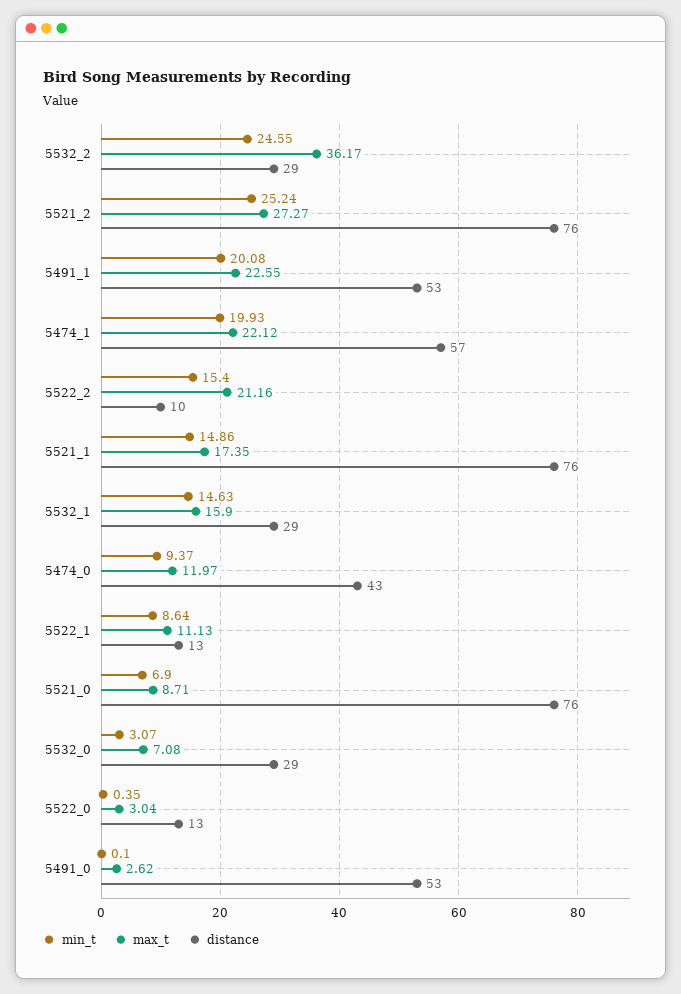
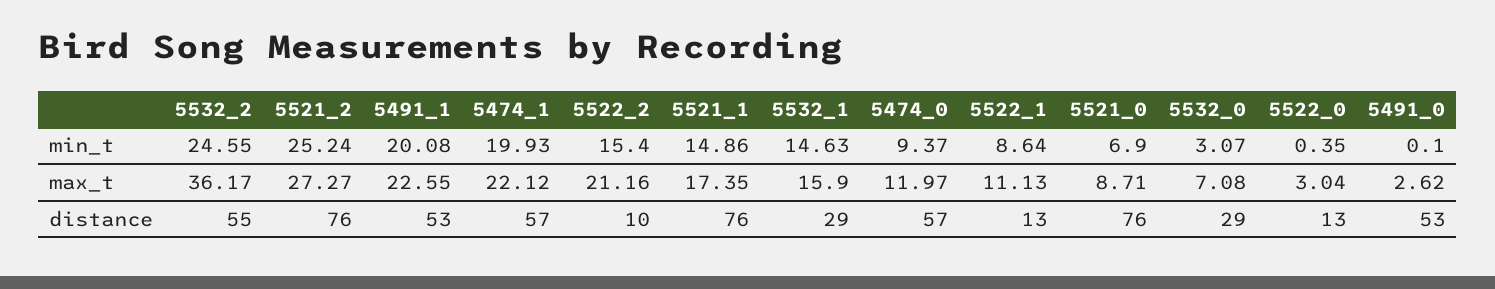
distance, 5532_2: 29 -> 55
distance, 5474_0: 43 -> 57

